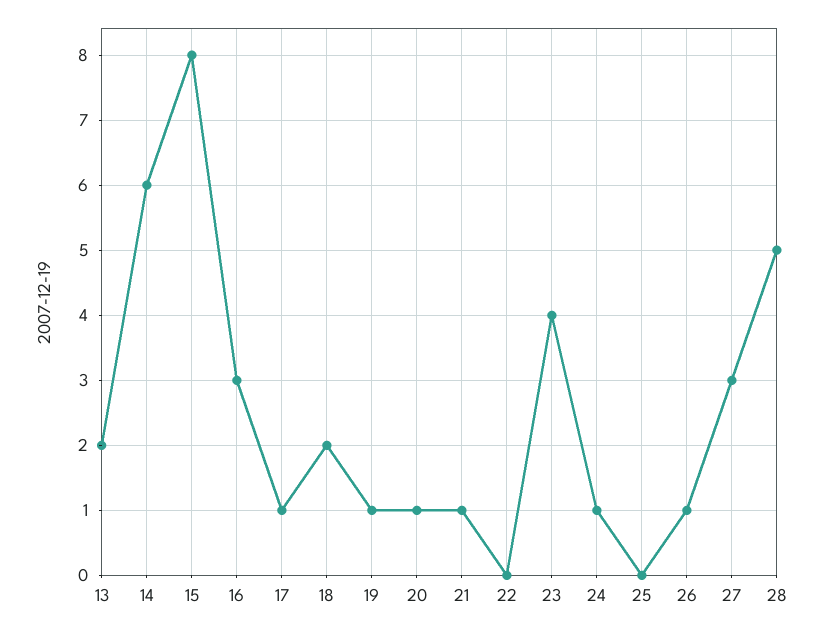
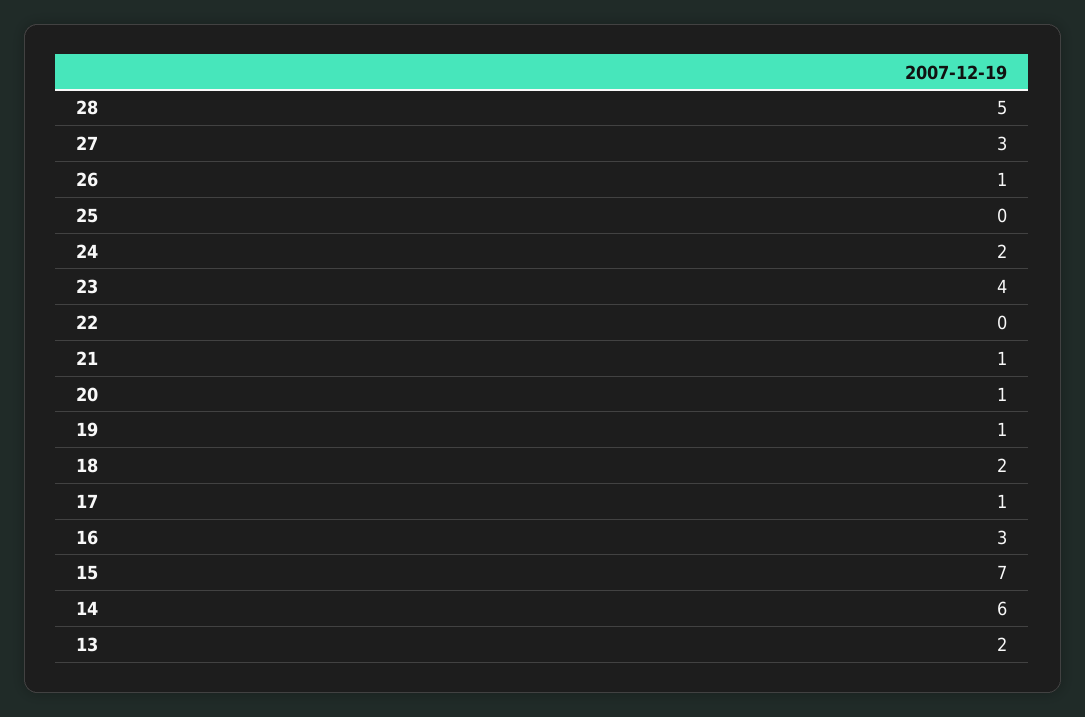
15: 8 -> 7
24: 1 -> 2

